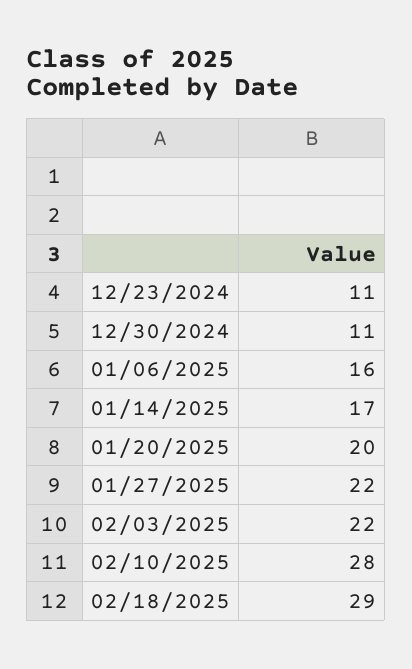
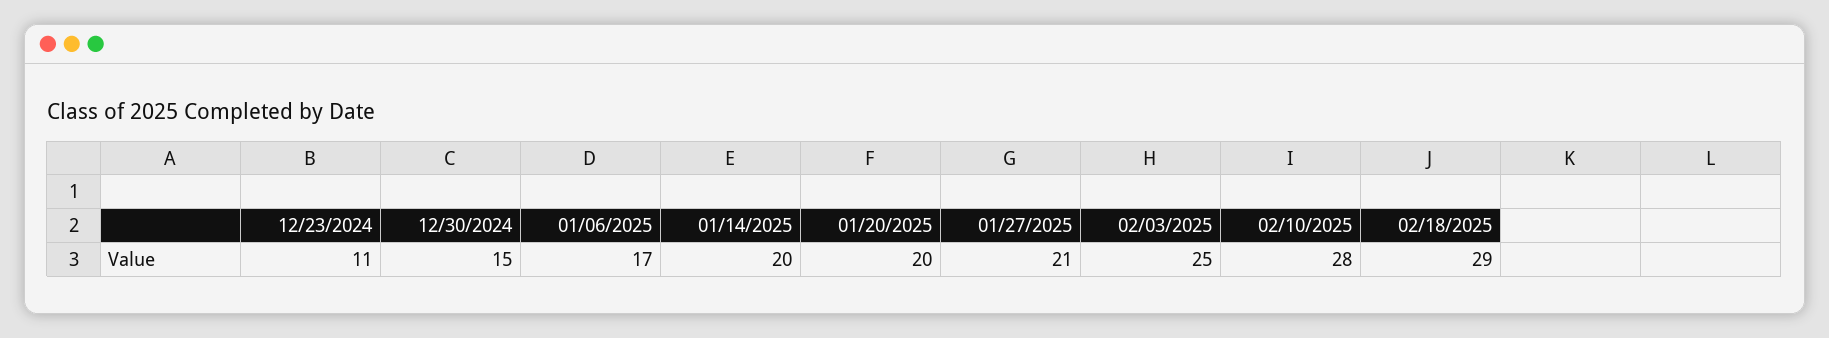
12/30/2024: 11 -> 15
01/06/2025: 16 -> 17
01/14/2025: 17 -> 20
01/27/2025: 22 -> 21
02/03/2025: 22 -> 25

